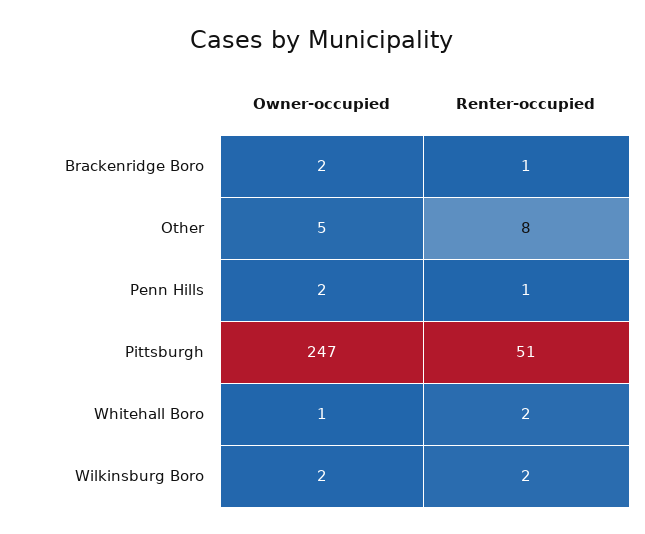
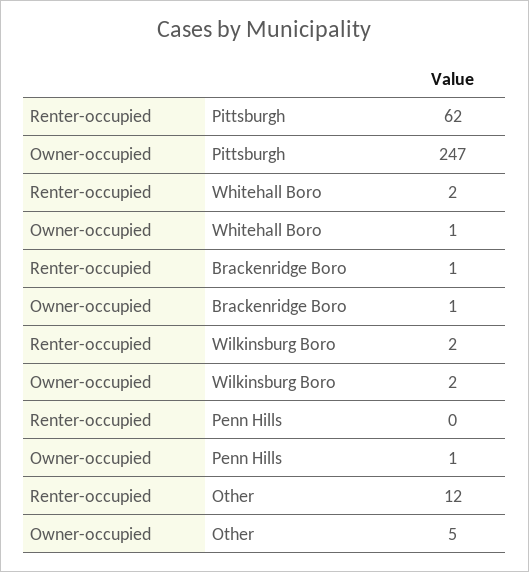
Owner-occupied, Brackenridge Boro: 2 -> 1
Renter-occupied, Other: 8 -> 12
Owner-occupied, Penn Hills: 2 -> 1
Renter-occupied, Penn Hills: 1 -> 0
Renter-occupied, Pittsburgh: 51 -> 62

